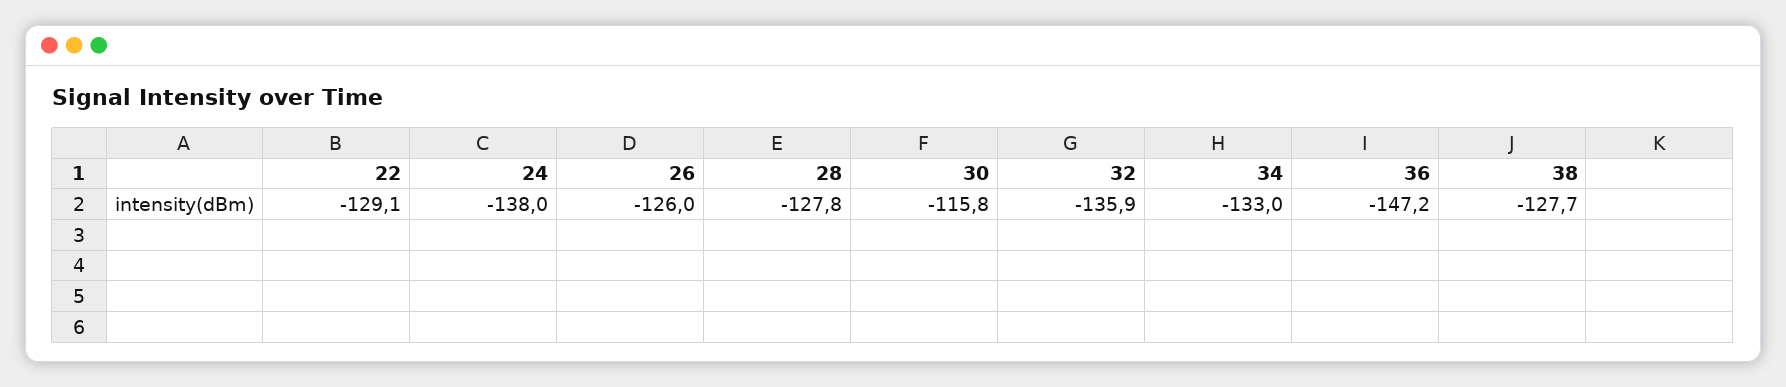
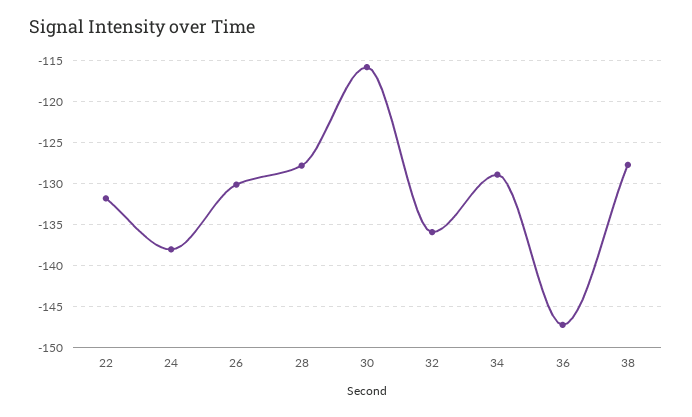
22: -129.1 -> -132
26: -126 -> -130
34: -133 -> -129

